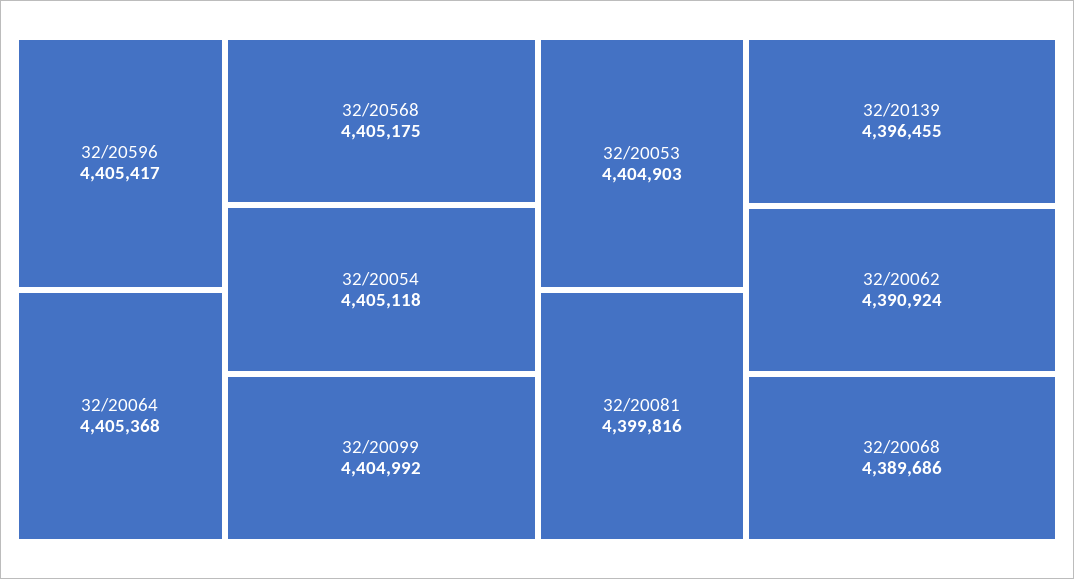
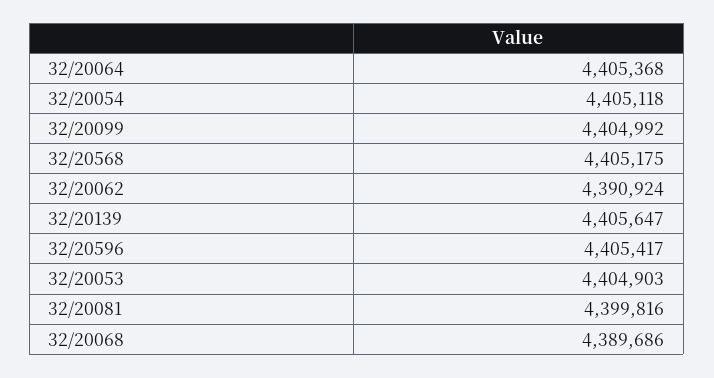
32/20139: 4396455 -> 4405647

